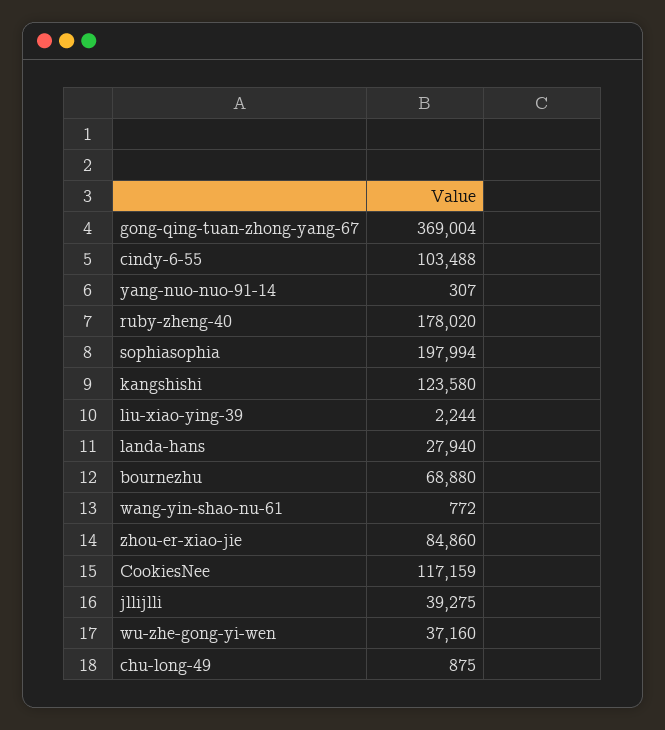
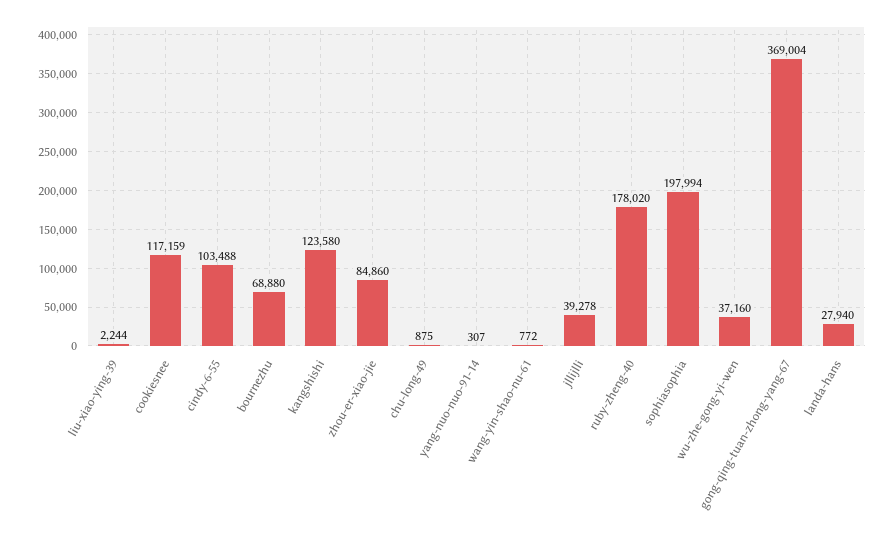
jllijlli: 39275 -> 39278

